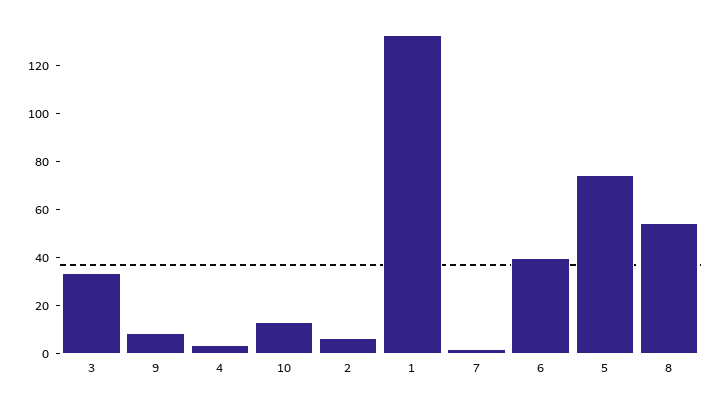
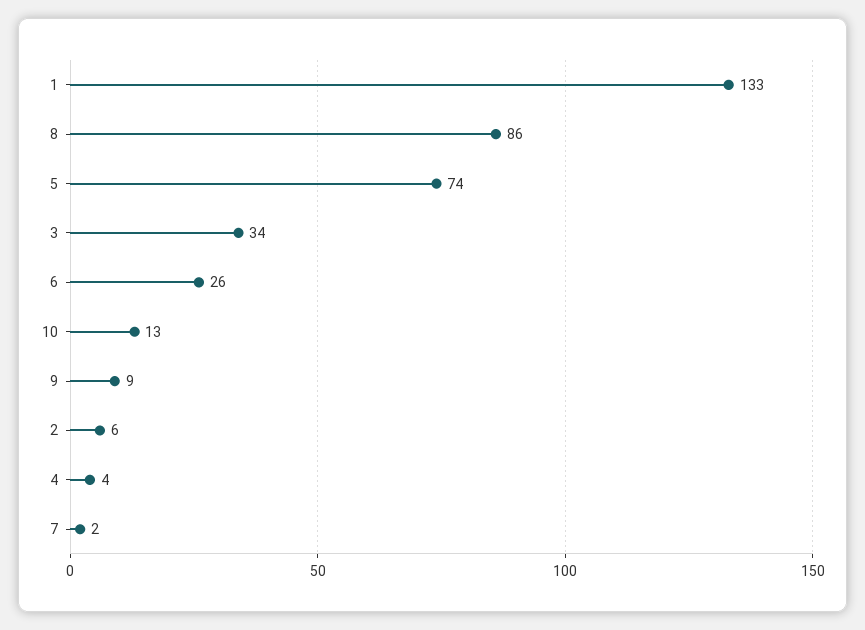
6: 40 -> 26
8: 55 -> 86

